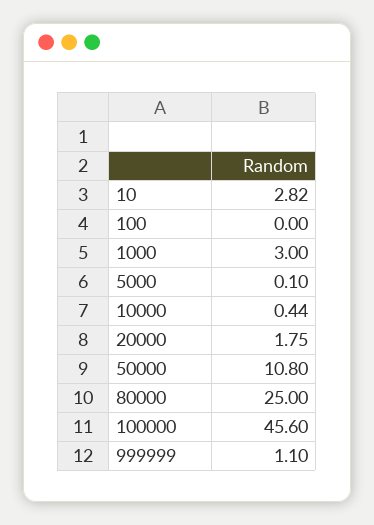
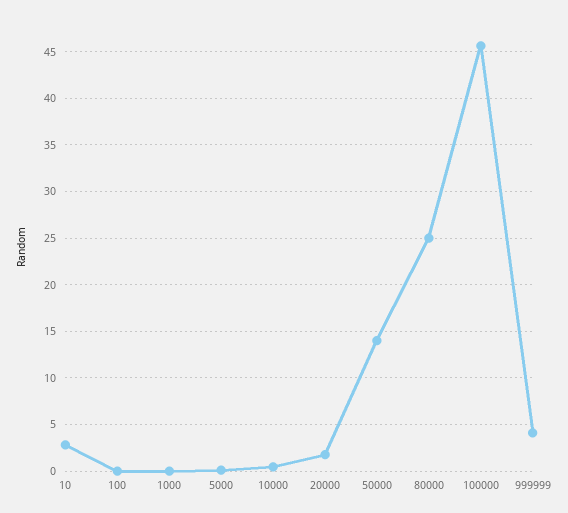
1000: 3 -> 0
50000: 10.8 -> 14
999999: 1.1 -> 4

